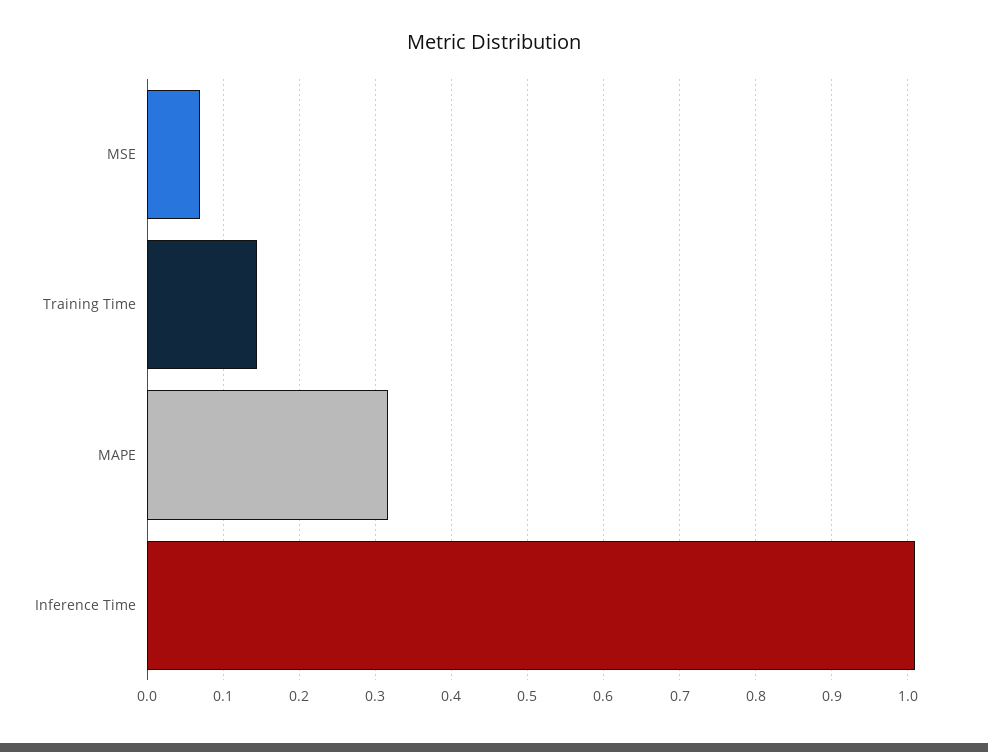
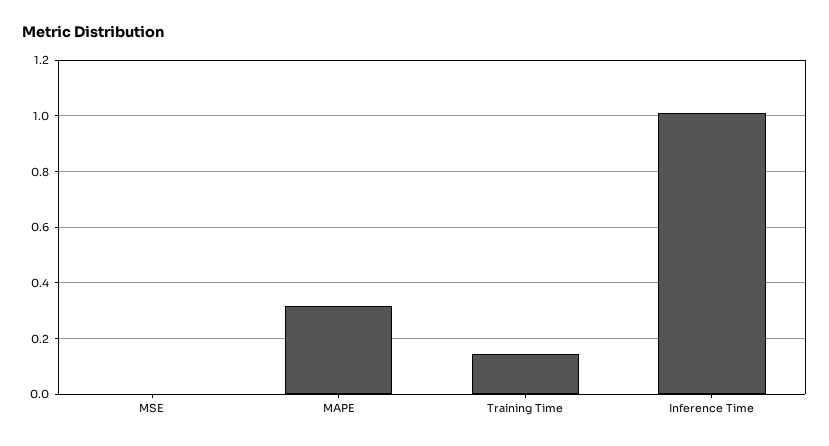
MSE: 0.07 -> 0

